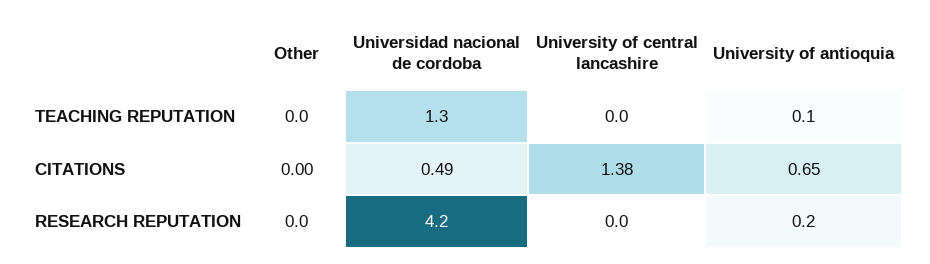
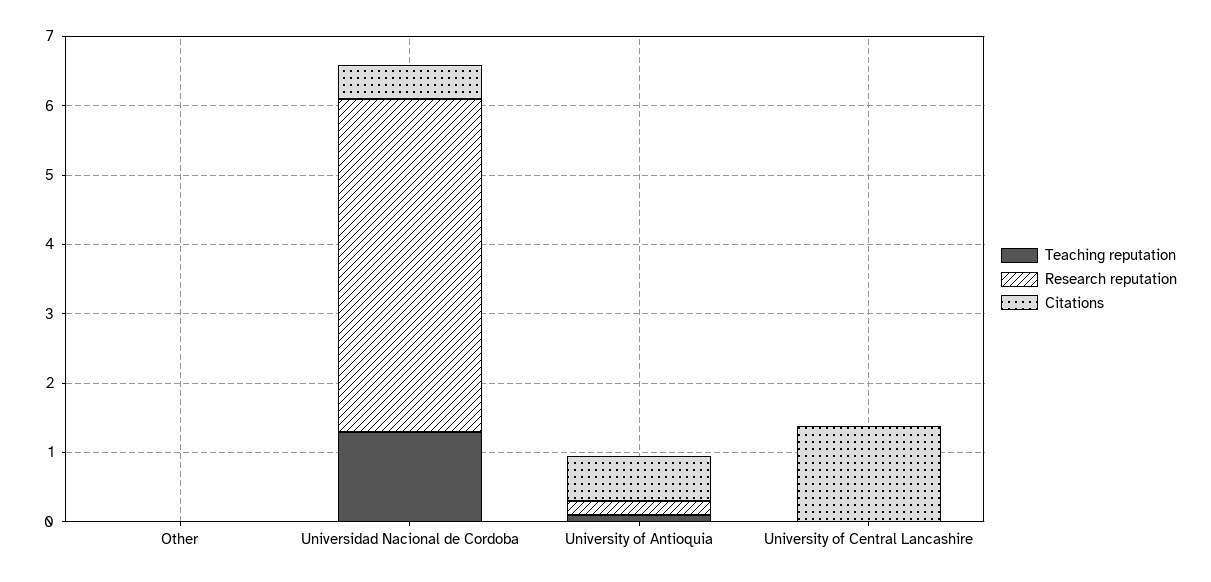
RESEARCH REPUTATION, Universidad nacional de cordoba: 4.2 -> 4.8

